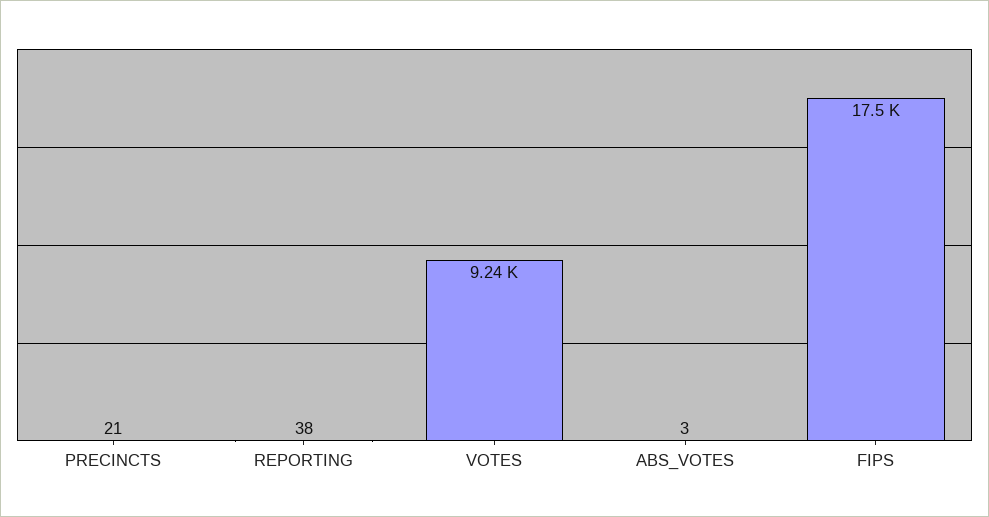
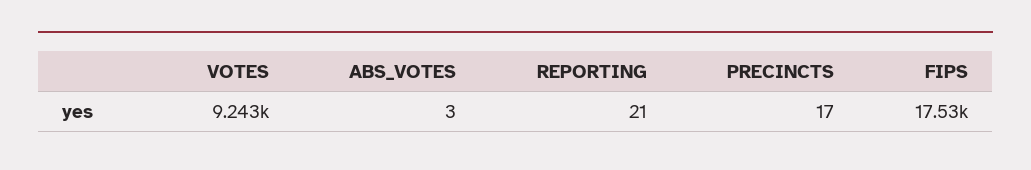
PRECINCTS: 21 -> 17
REPORTING: 38 -> 21

